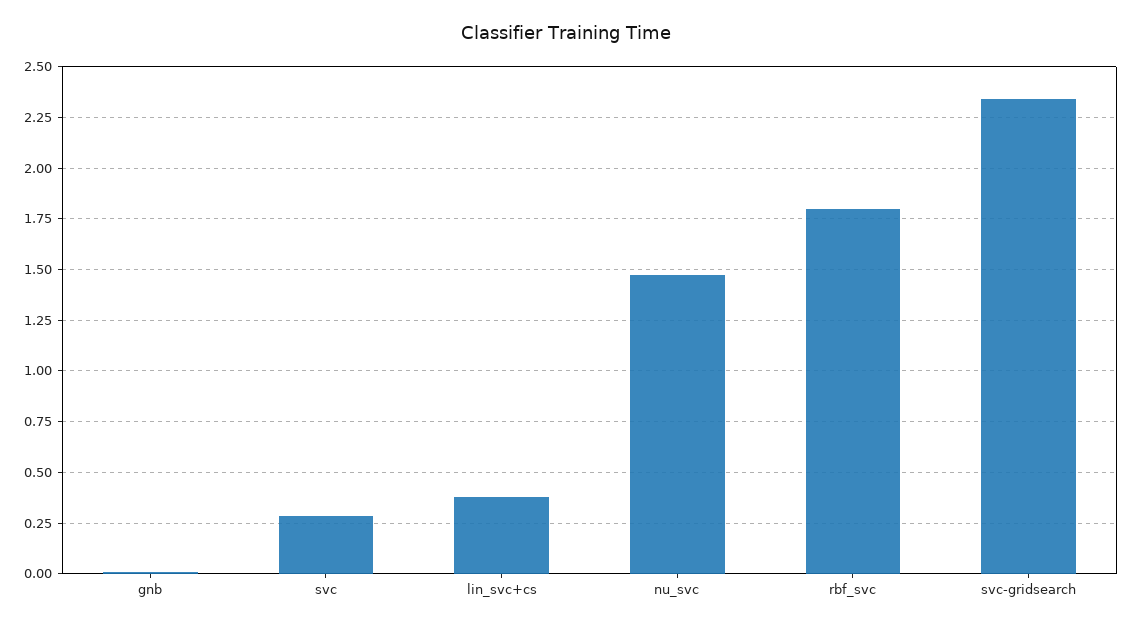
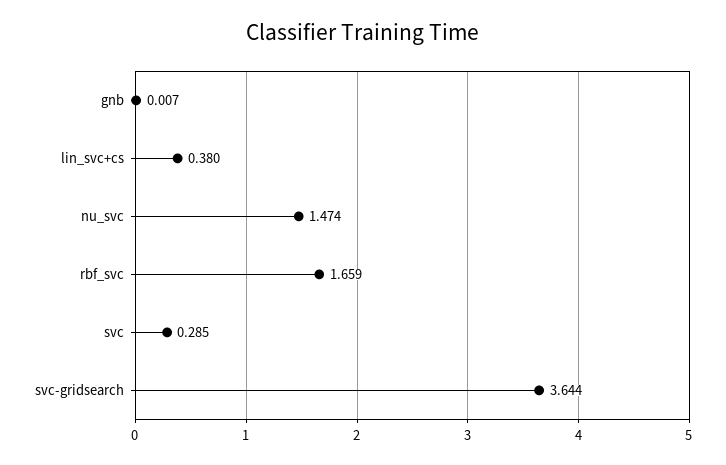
rbf_svc: 1.8 -> 1.659
svc-gridsearch: 2.35 -> 3.644

